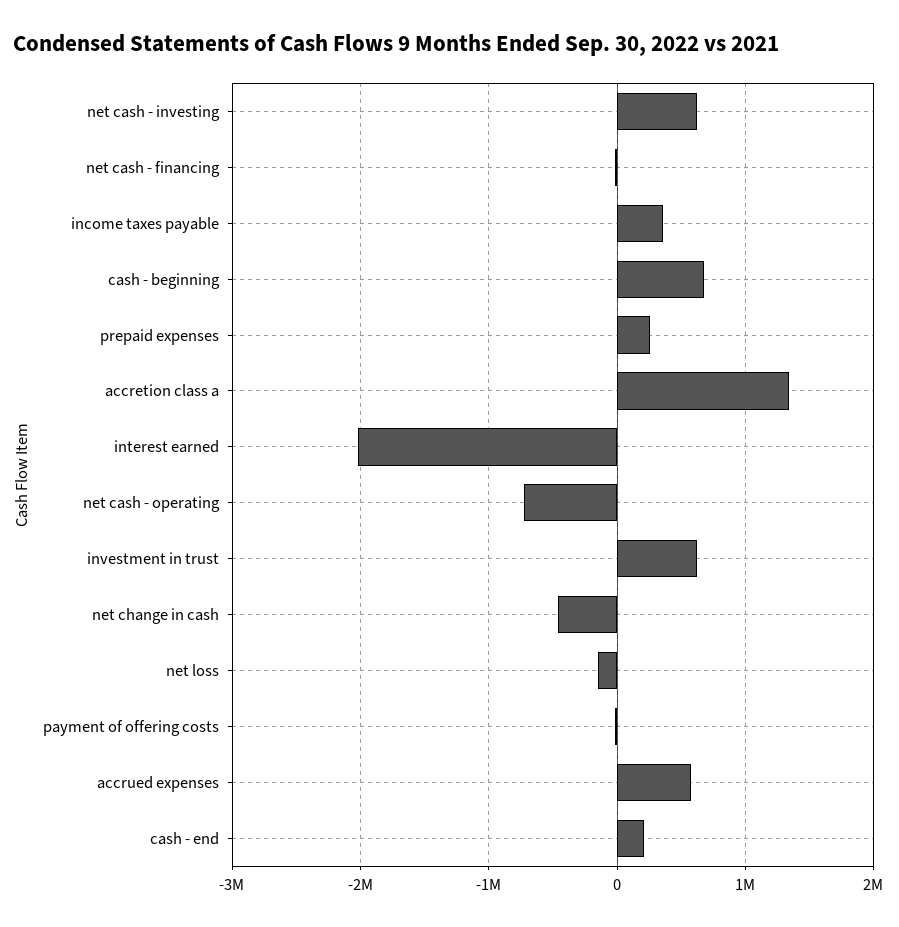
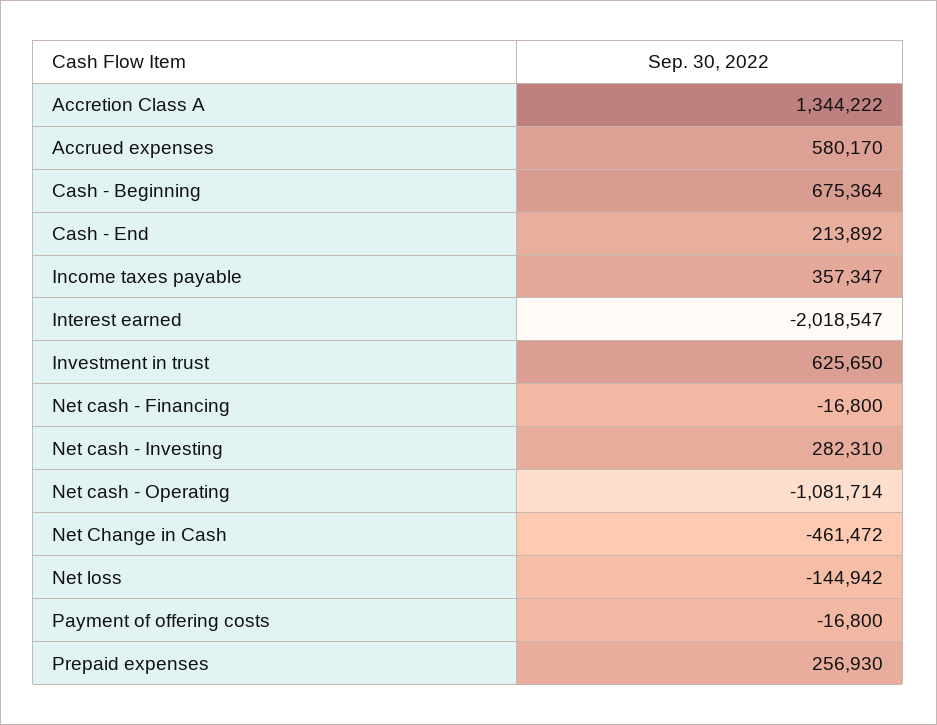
net cash - investing: 600000 -> 282310
net cash - operating: -700000 -> -1081714

